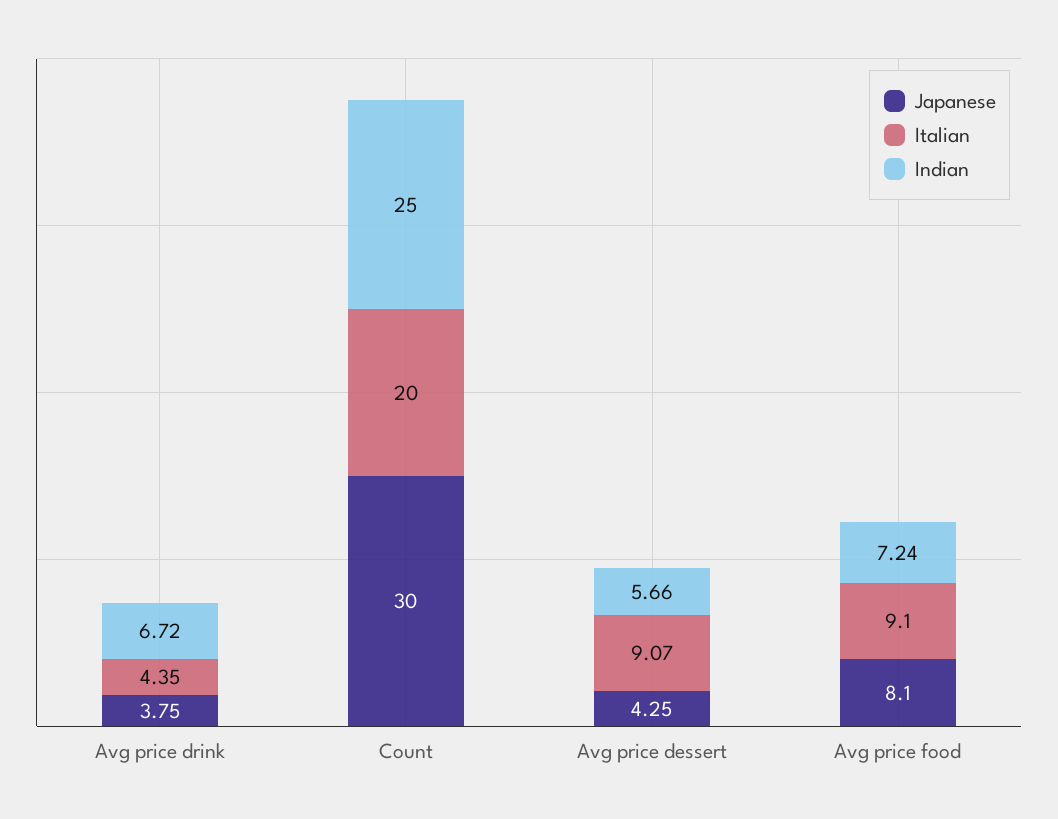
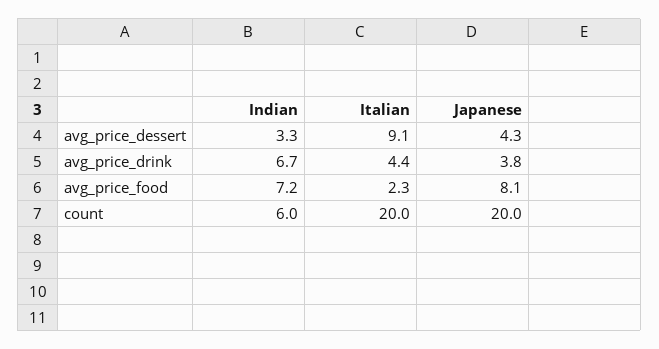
Japanese, Count: 30 -> 20
Indian, Count: 25 -> 6
Indian, Avg price dessert: 5.66 -> 3.3
Italian, Avg price food: 9.1 -> 2.3

